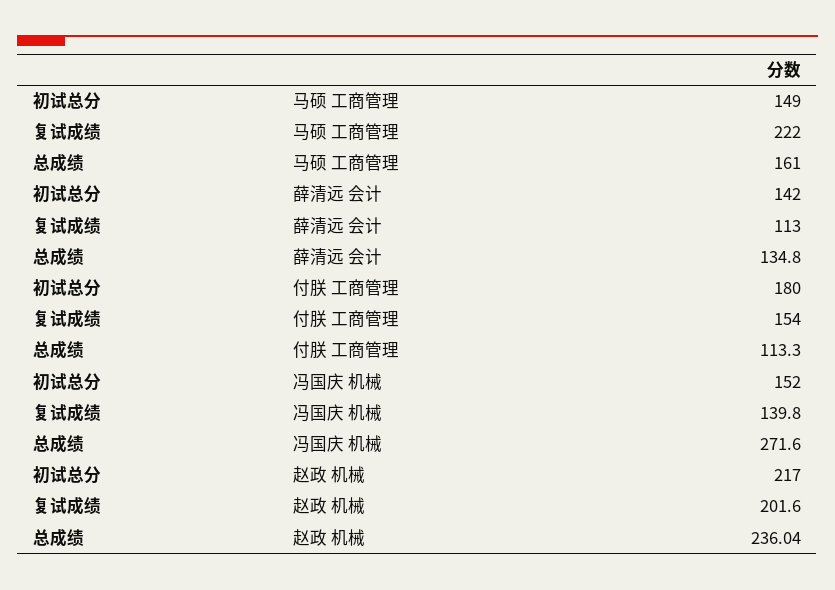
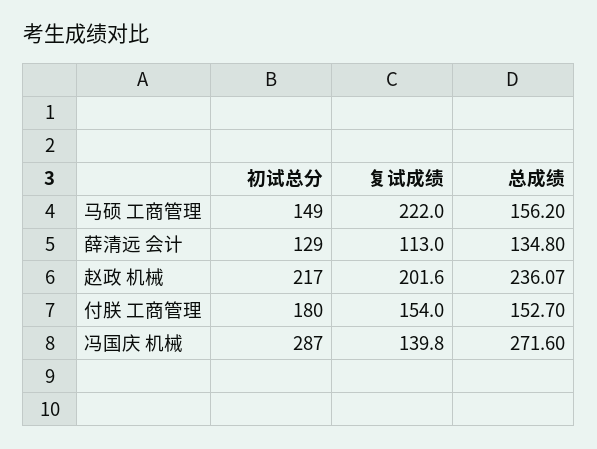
总成绩, 马硕 工商管理: 161 -> 156.2
初试总分, 薛清远 会计: 142 -> 129
总成绩, 付朕 工商管理: 113.3 -> 152.7
初试总分, 冯国庆 机械: 152 -> 287
总成绩, 赵政 机械: 236.04 -> 236.07

